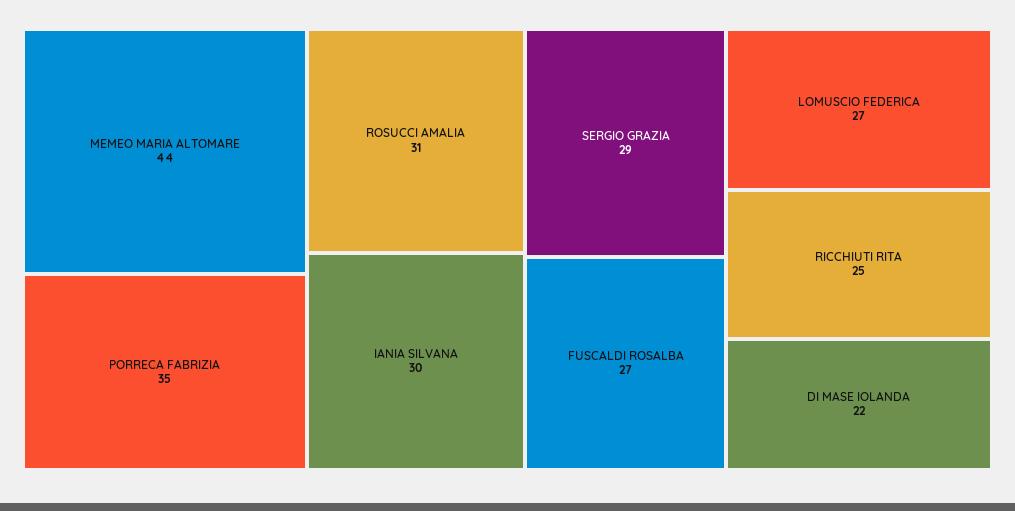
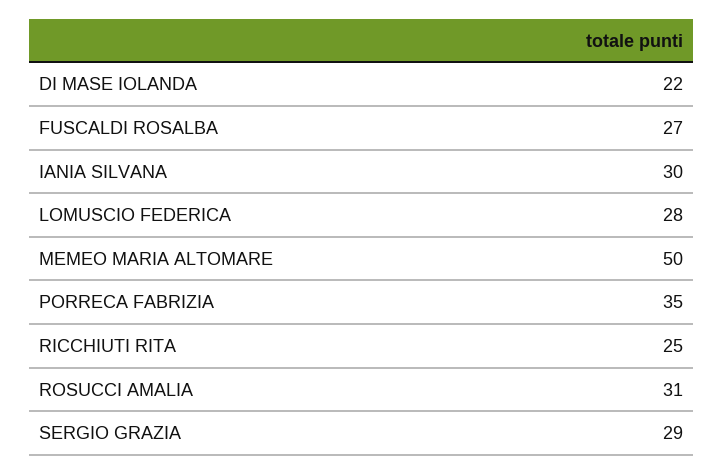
MEMEO MARIA ALTOMARE: 44 -> 50
LOMUSCIO FEDERICA: 27 -> 28

